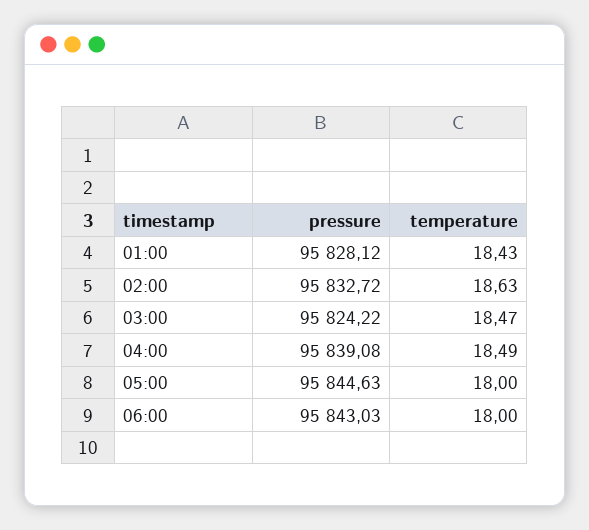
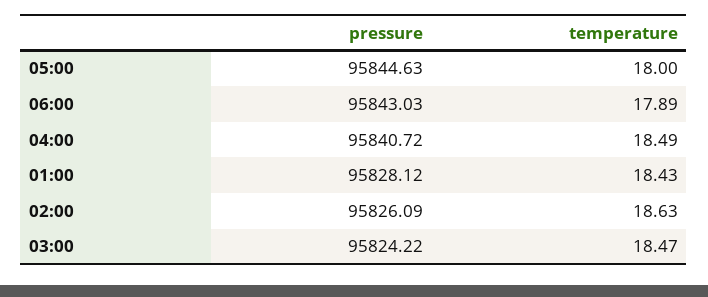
pressure, 02:00: 95832.72 -> 95826.09
pressure, 04:00: 95839.08 -> 95840.72
temperature, 06:00: 18 -> 17.89

